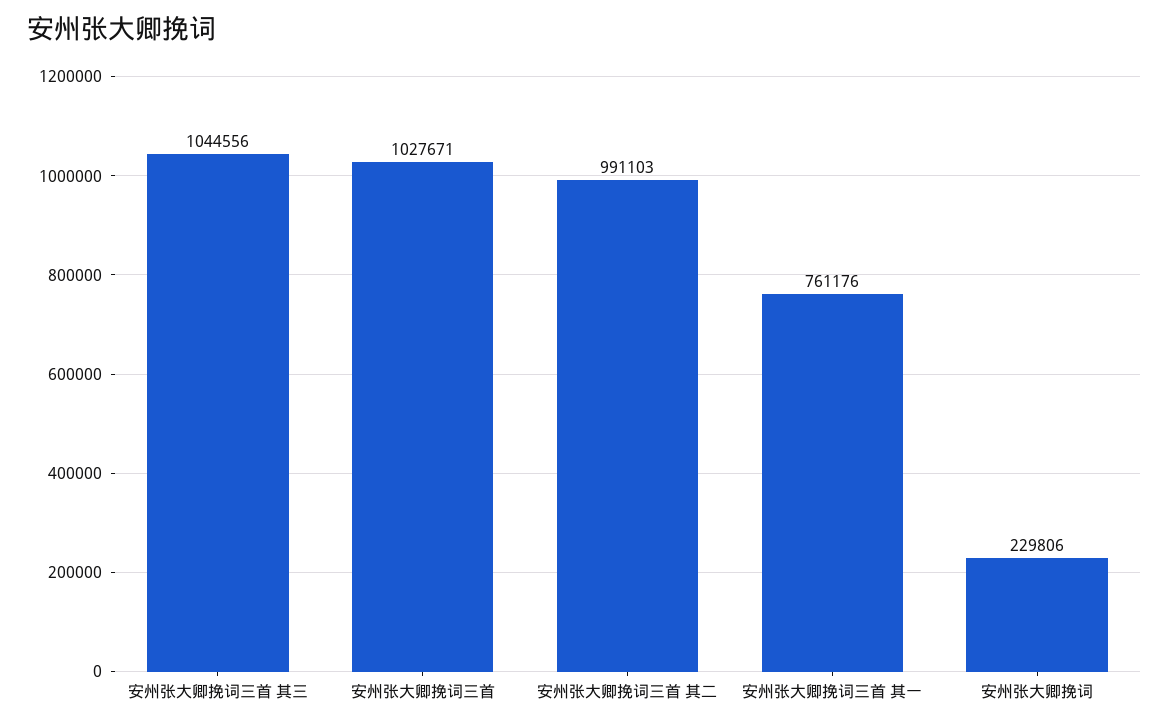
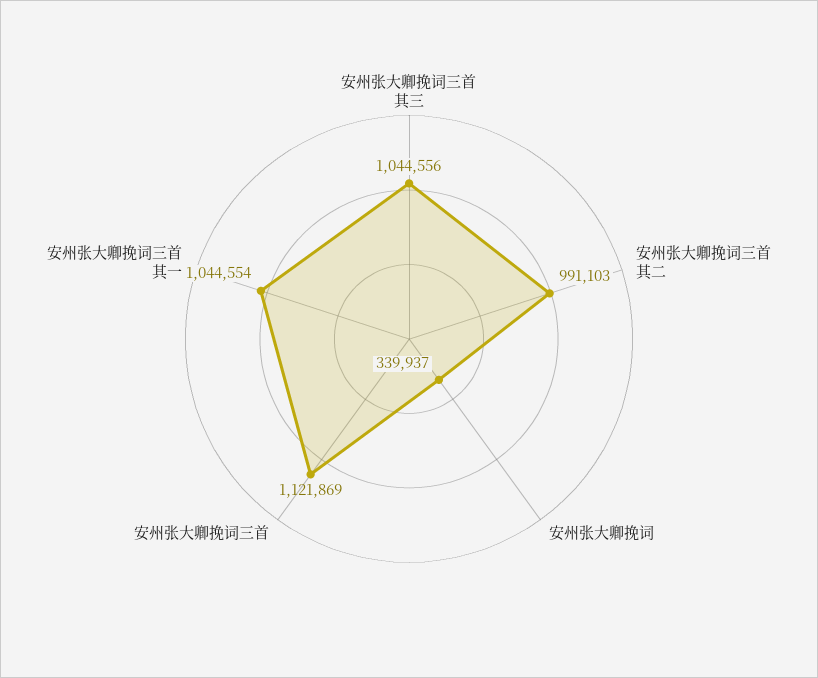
安州张大卿挽词三首: 1027671 -> 1121869
安州张大卿挽词三首 其一: 761176 -> 1044554
安州张大卿挽词: 229806 -> 339937

